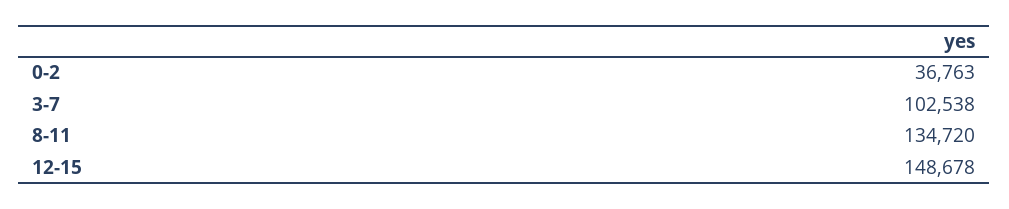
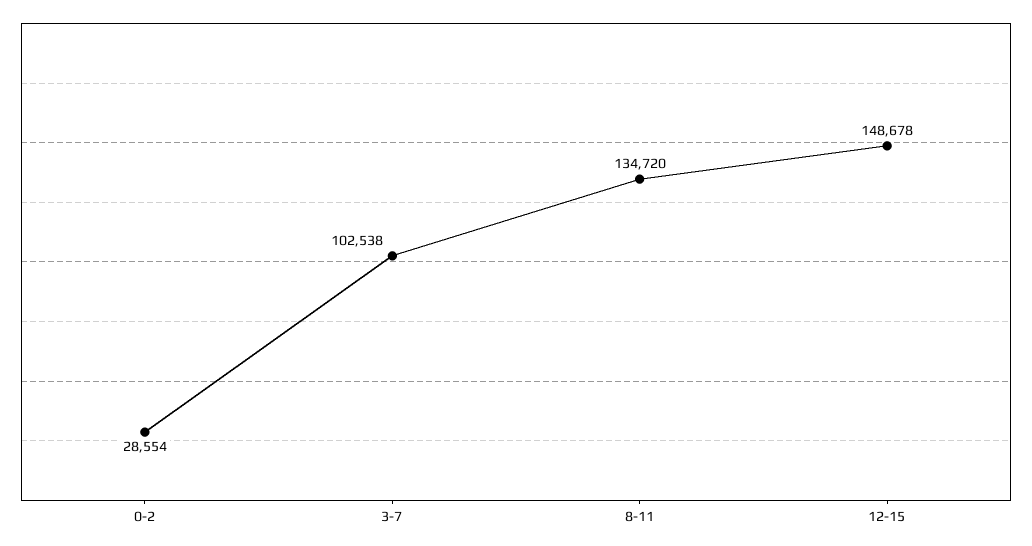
0-2: 36763 -> 28554

